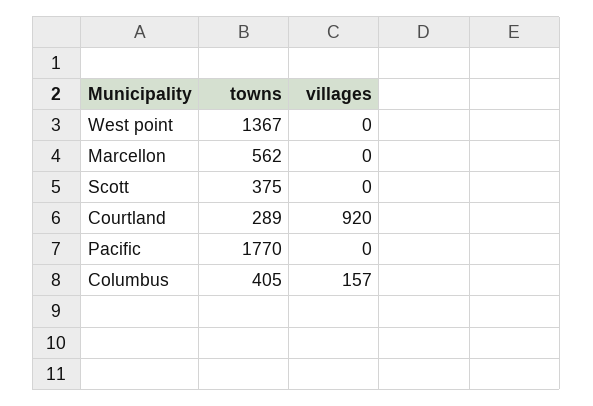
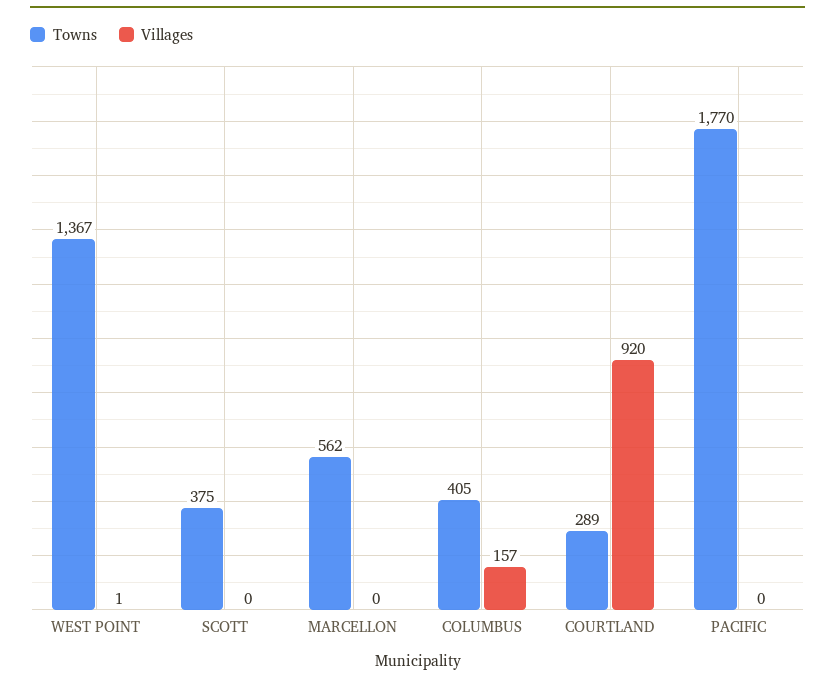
villages, West point: 0 -> 1

